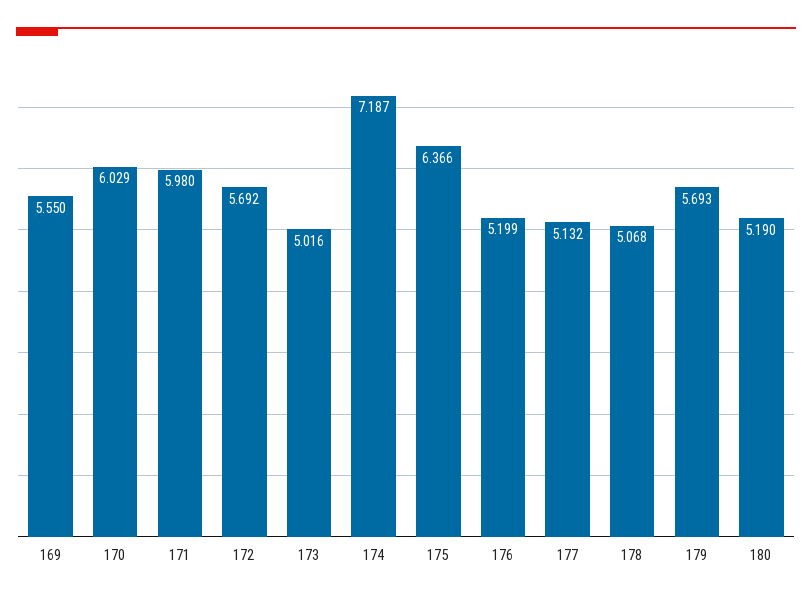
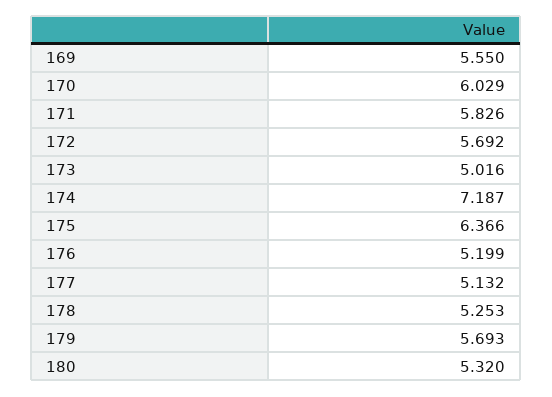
171: 5.98 -> 5.826
178: 5.068 -> 5.253
180: 5.19 -> 5.32

